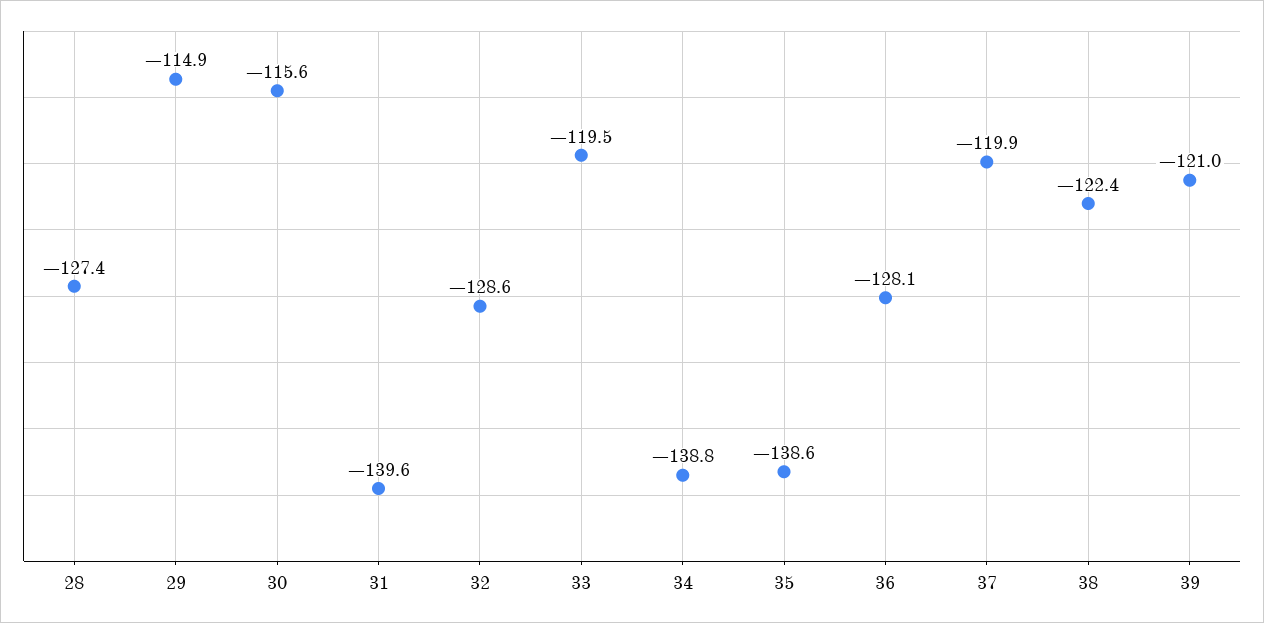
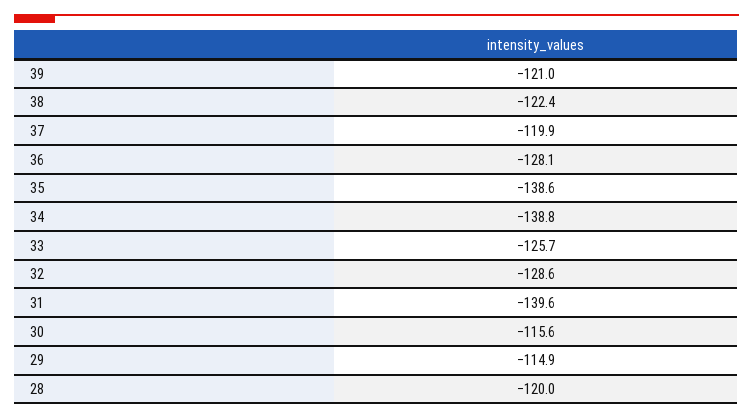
28: -127.4 -> -120
33: -119.5 -> -125.7

